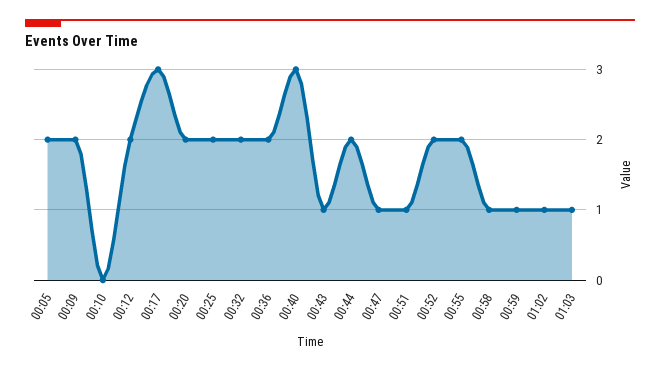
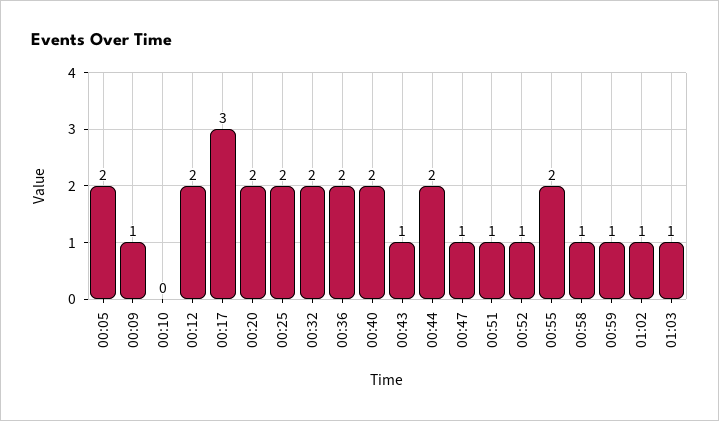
00:09: 2 -> 1
00:40: 3 -> 2
00:52: 2 -> 1

